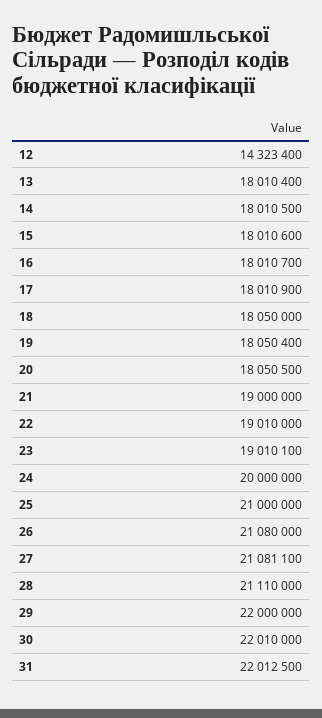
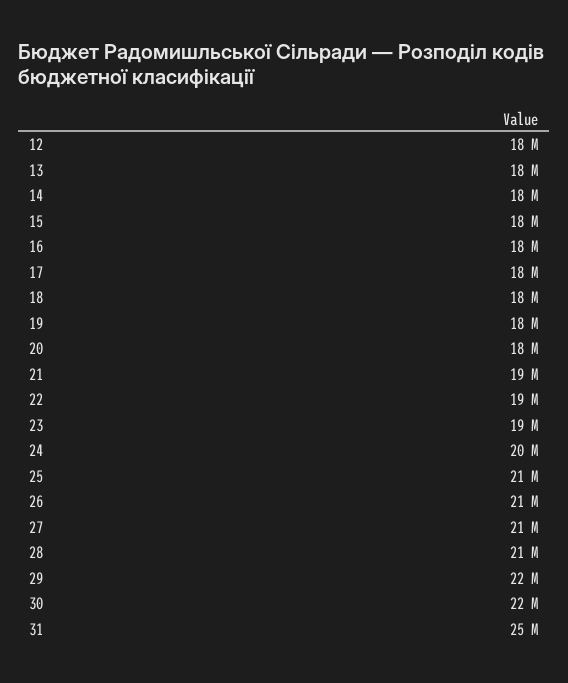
12: 14323400 -> 18000000
31: 22012500 -> 25000000

